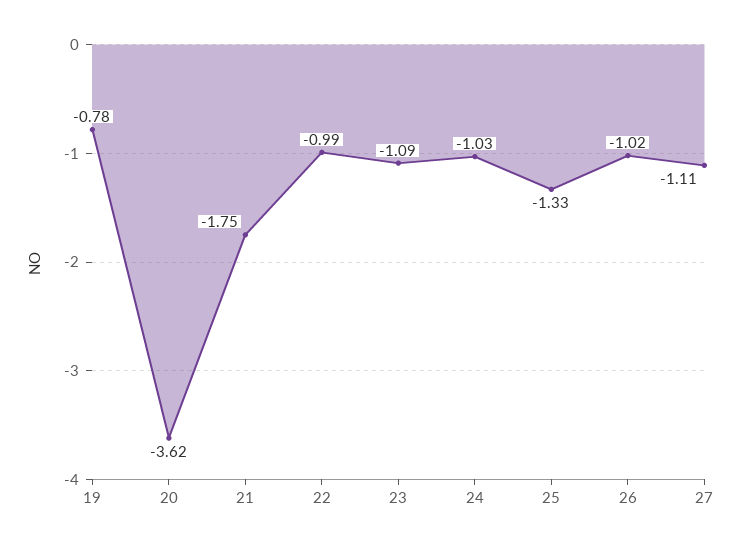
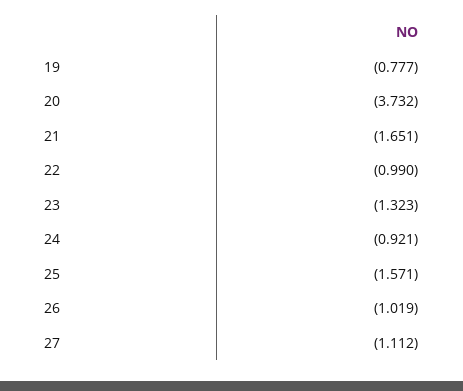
20: -3.62 -> -3.732
21: -1.75 -> -1.651
23: -1.09 -> -1.323
24: -1.03 -> -0.921
25: -1.33 -> -1.571

